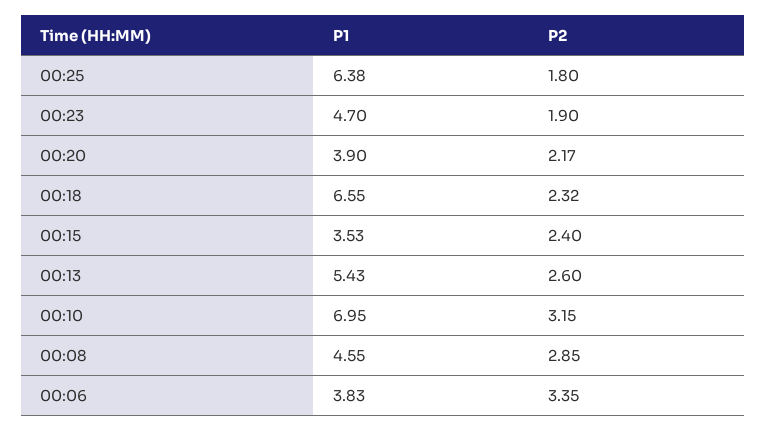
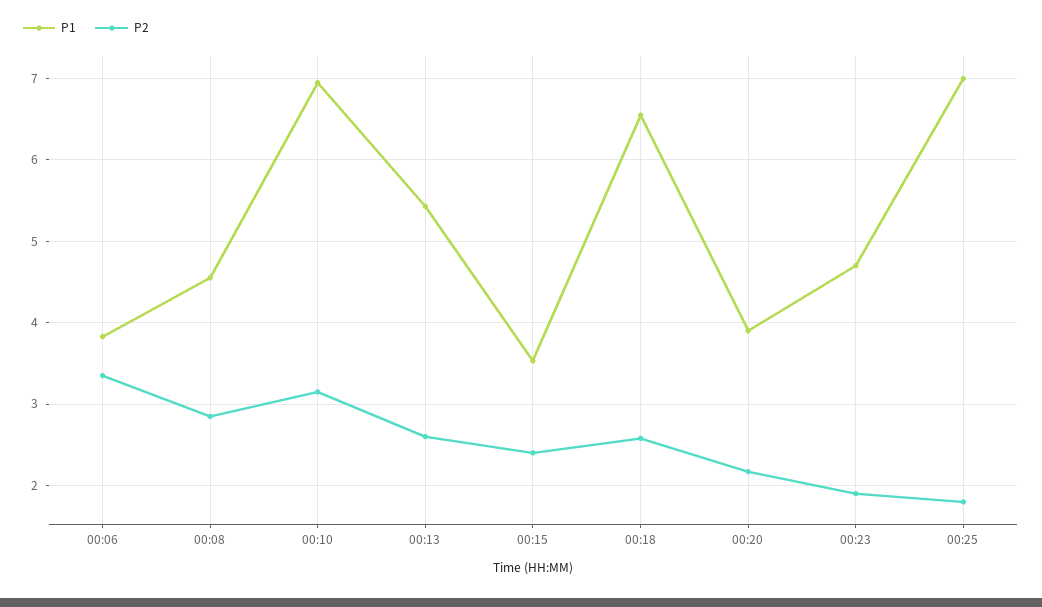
P1, 00:25: 6.38 -> 7
P2, 00:18: 2.32 -> 2.6

